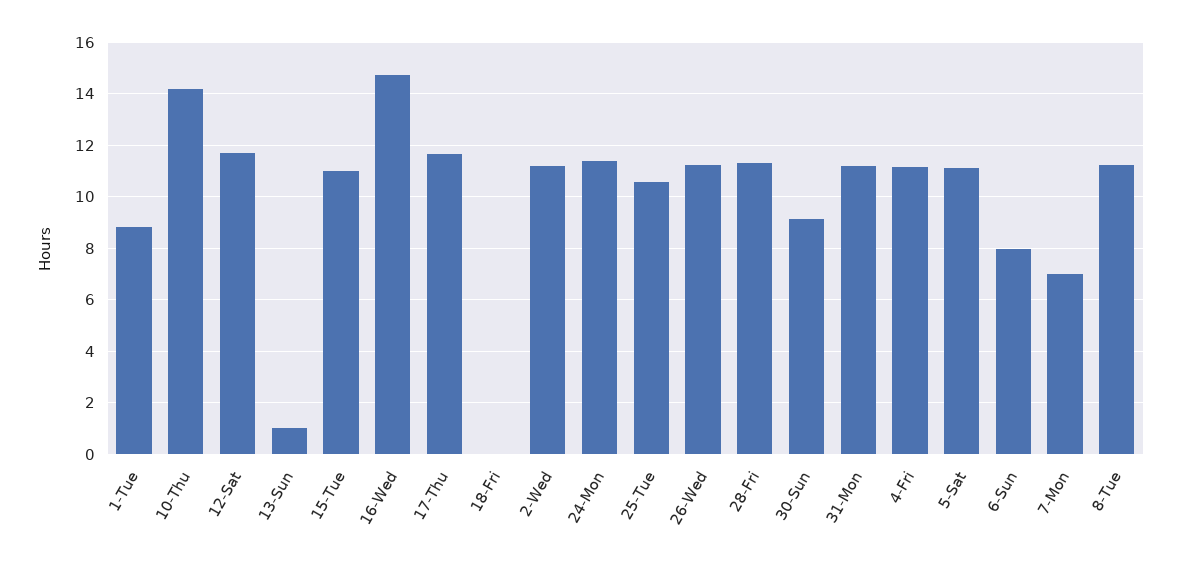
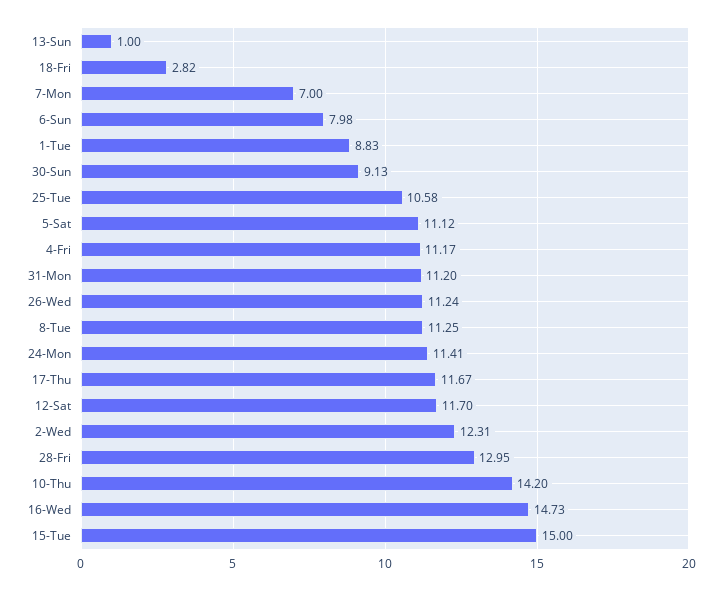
15-Tue: 11 -> 15
18-Fri: 0 -> 2.82
2-Wed: 11.25 -> 12.31
28-Fri: 11.25 -> 12.95

